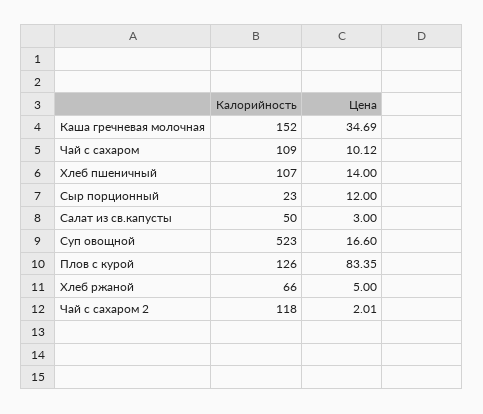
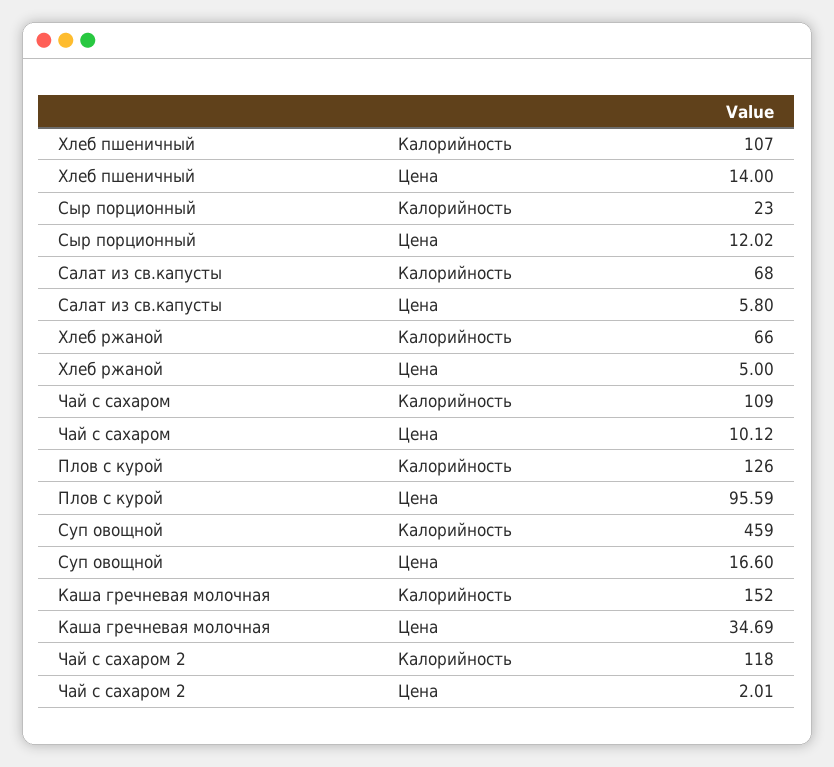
Цена, Сыр порционный: 12 -> 12.02
Калорийность, Салат из св.капусты: 50 -> 68
Цена, Салат из св.капусты: 3 -> 5.8
Калорийность, Суп овощной: 523 -> 459
Цена, Плов с курой: 83.35 -> 95.59

